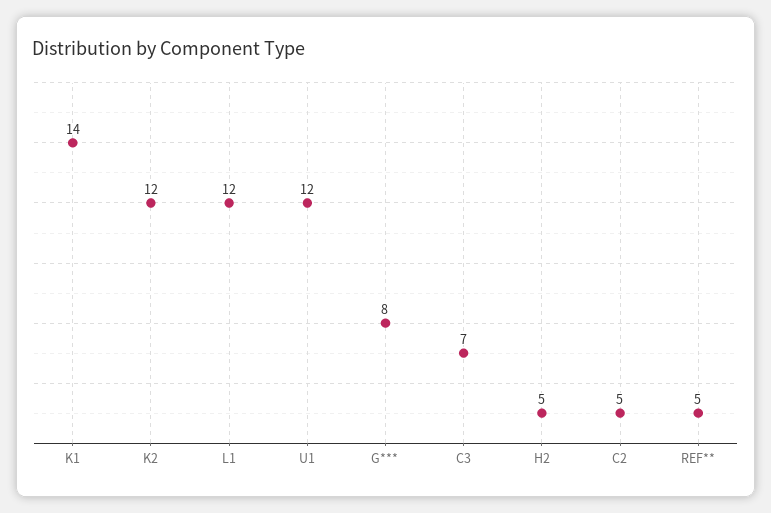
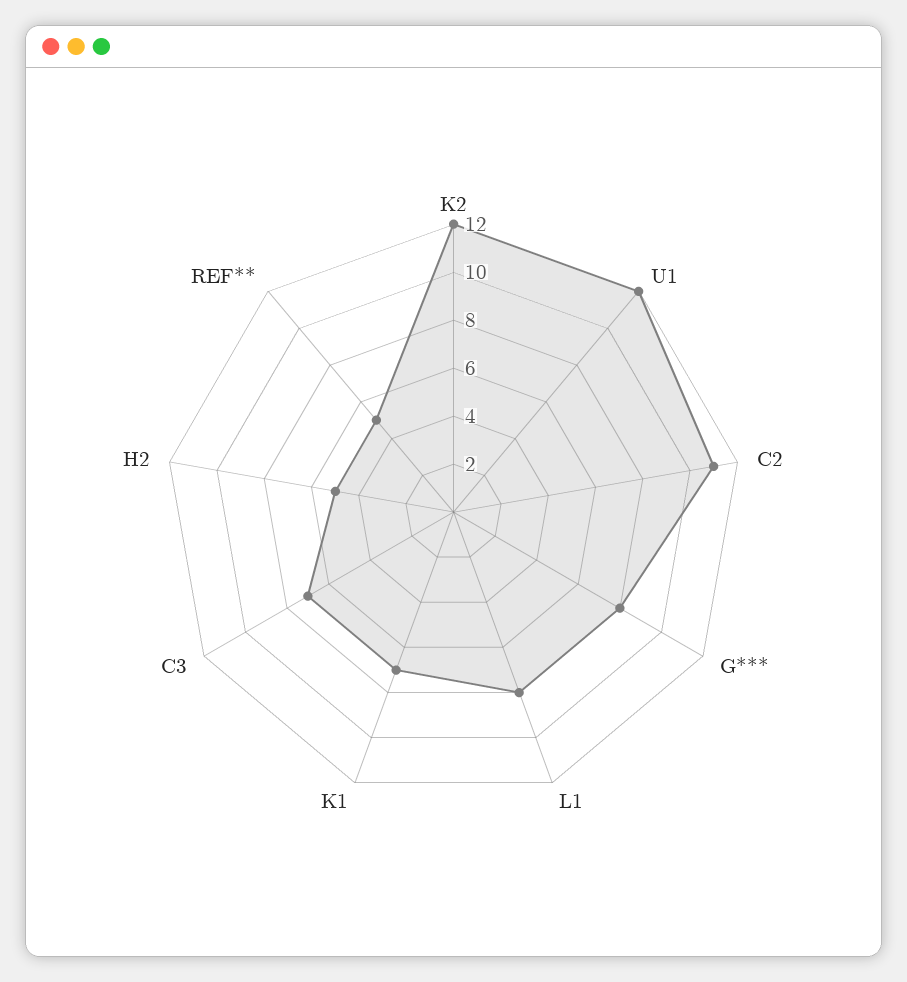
K1: 14 -> 7
L1: 12 -> 8
C2: 5 -> 11

